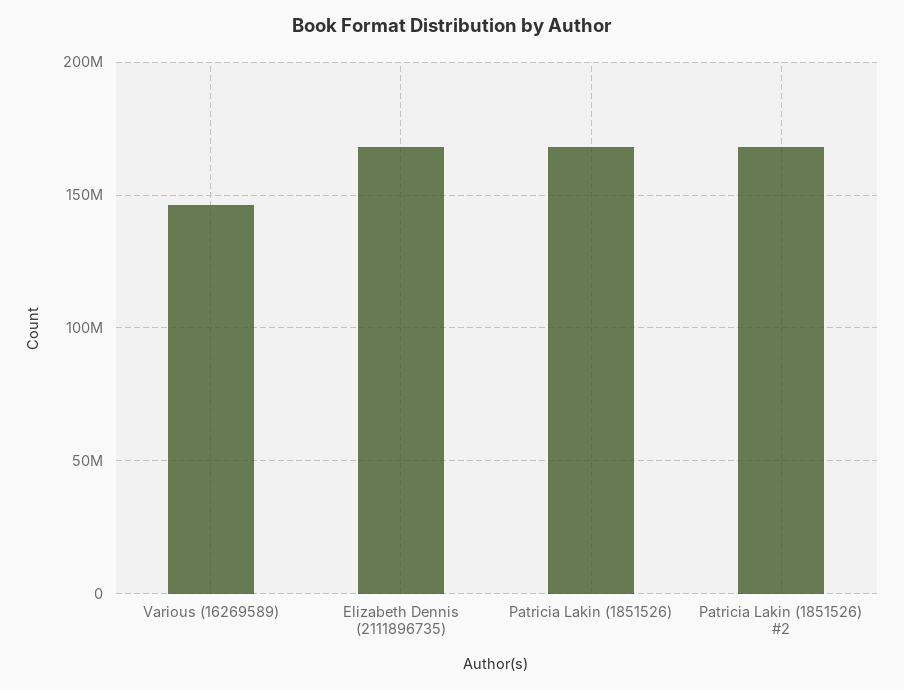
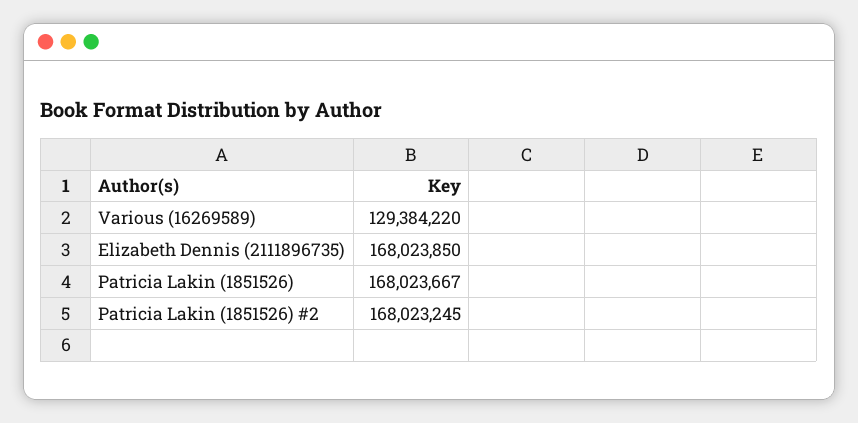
Various (16269589): 145000000 -> 129384220

